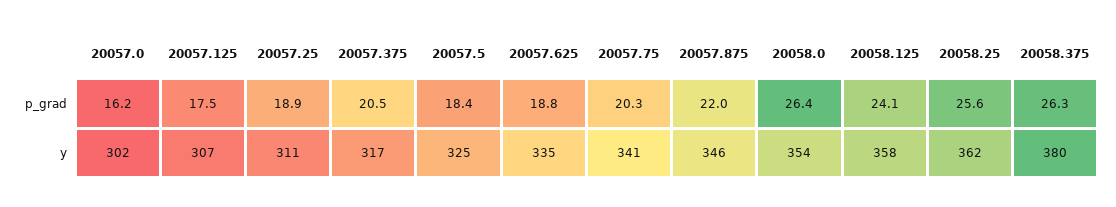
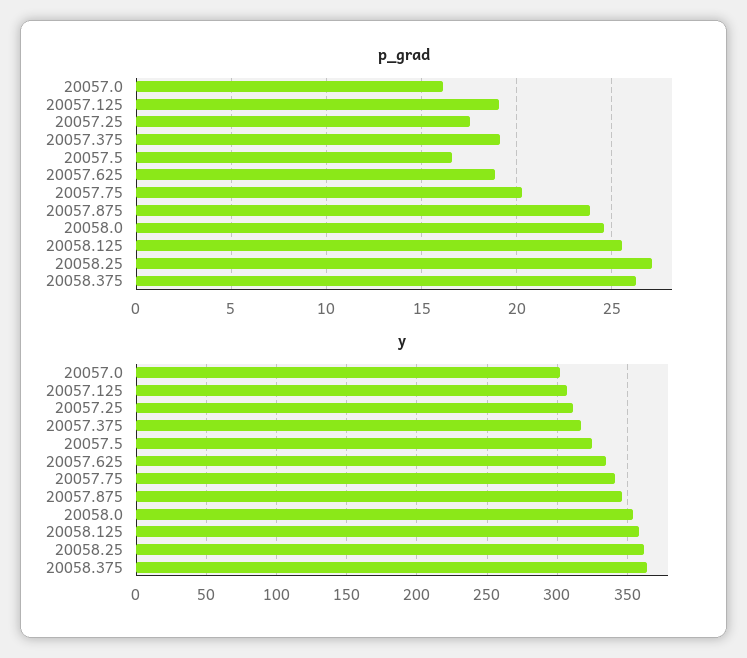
p_grad, 20057.125: 17.5 -> 19
p_grad, 20057.25: 18.9 -> 17.5
p_grad, 20057.375: 20.5 -> 19
p_grad, 20057.5: 18.4 -> 16.5
p_grad, 20057.875: 22 -> 24
p_grad, 20058.0: 26.4 -> 24.5
p_grad, 20058.125: 24.1 -> 25.5
p_grad, 20058.25: 25.6 -> 27
y, 20058.375: 380 -> 365

